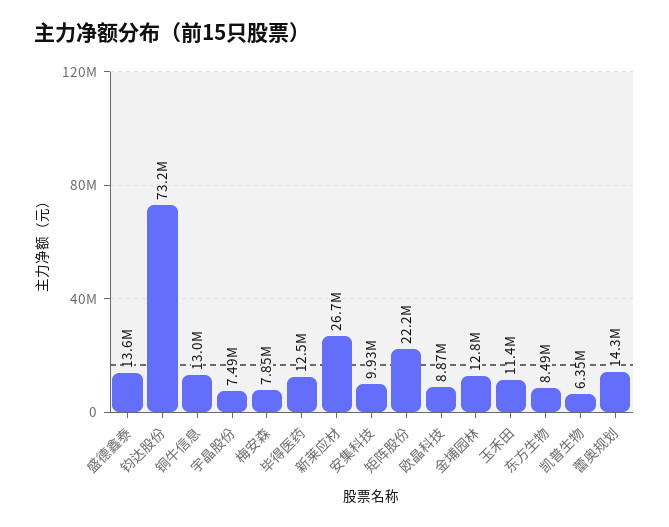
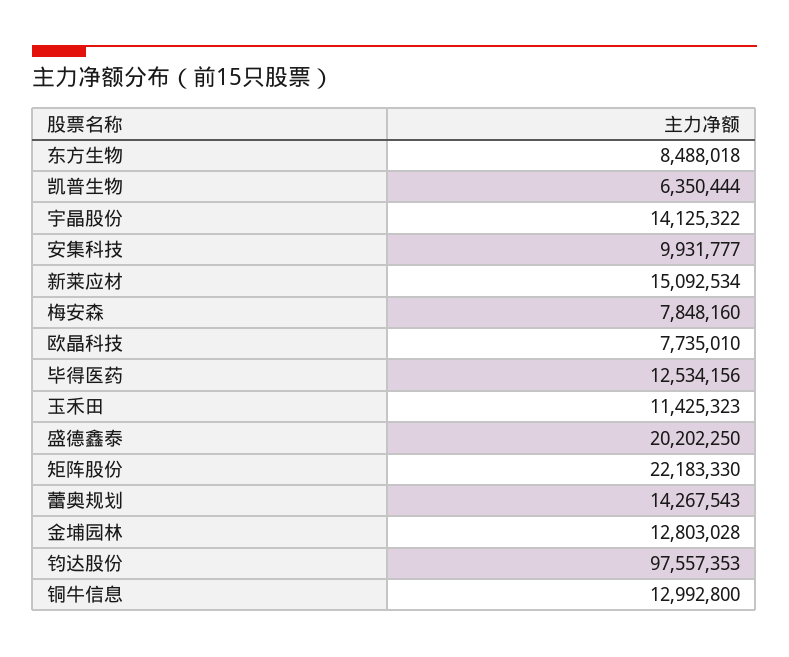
盛德鑫泰: 13600000 -> 20202250
钧达股份: 73200000 -> 97557353
宇晶股份: 7490000 -> 14125322
新莱应材: 26700000 -> 15092534
欧晶科技: 8870000 -> 7735010

